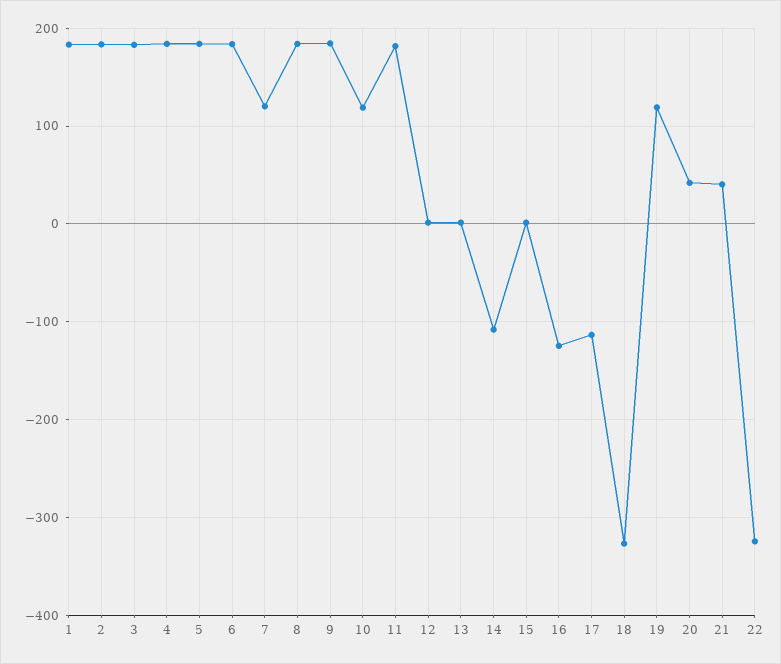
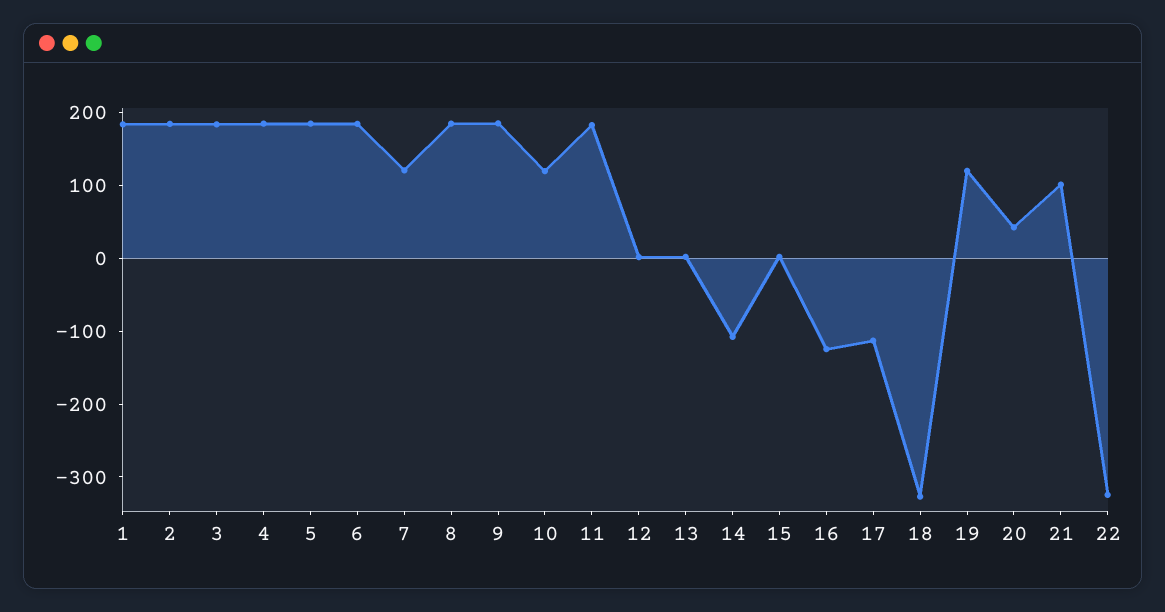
21: 40 -> 100

